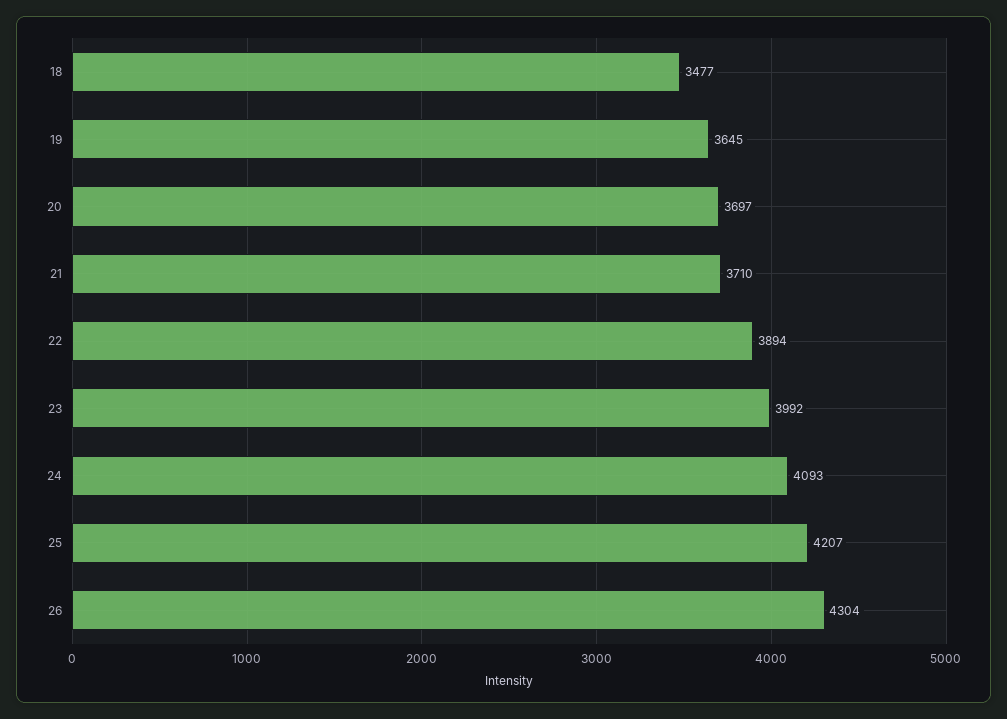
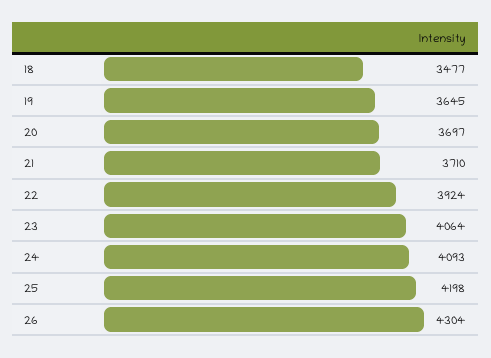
22: 3894 -> 3924
23: 3992 -> 4064
25: 4207 -> 4198

